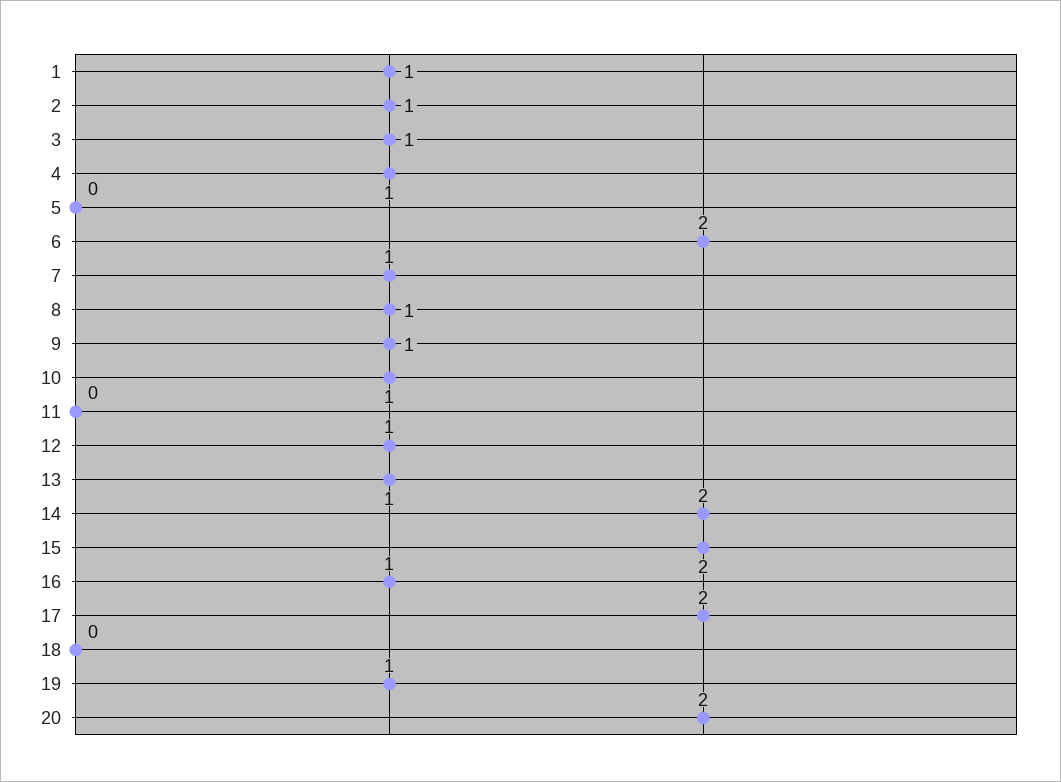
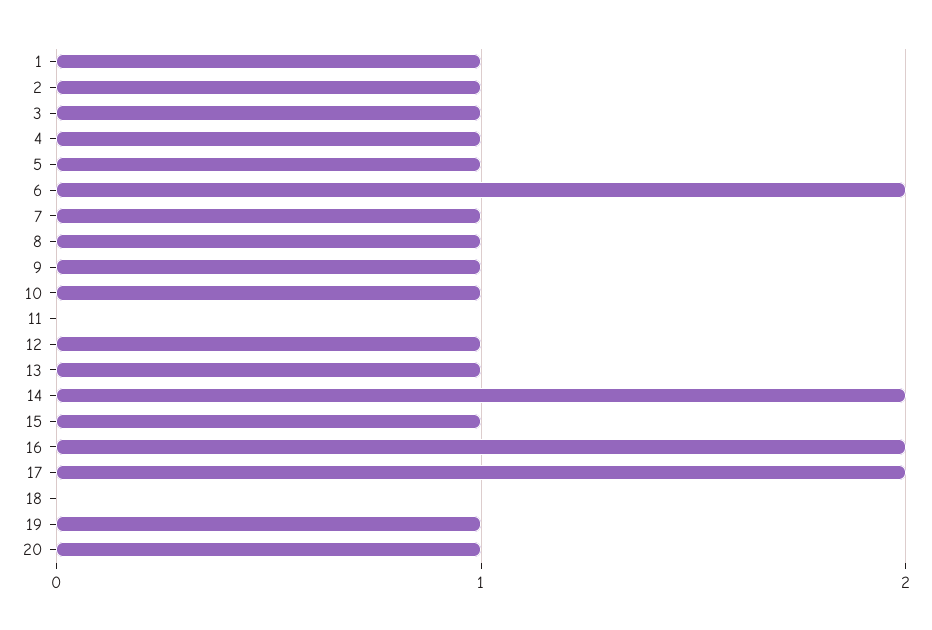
5: 0 -> 1
15: 2 -> 1
16: 1 -> 2
20: 2 -> 1

